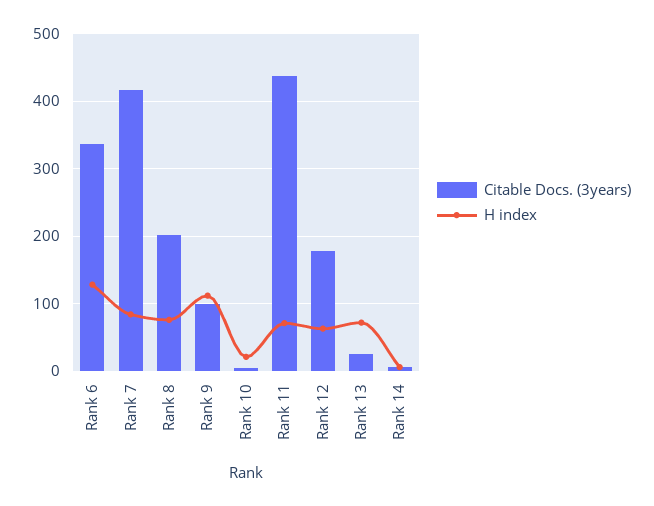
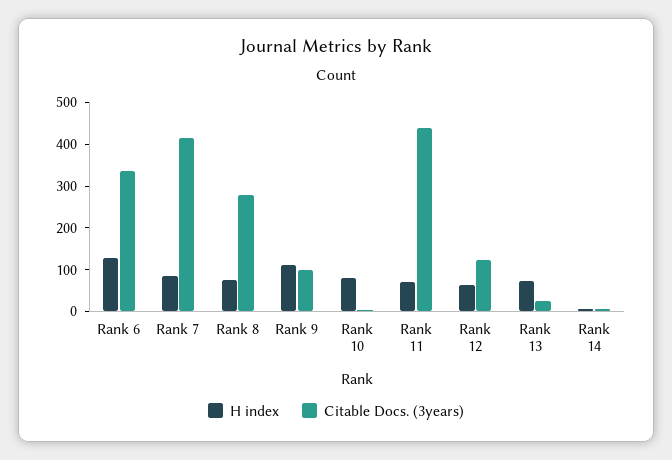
Citable Docs. (3years), Rank 8: 200 -> 280
H index, Rank 10: 20 -> 80
Citable Docs. (3years), Rank 12: 180 -> 120

